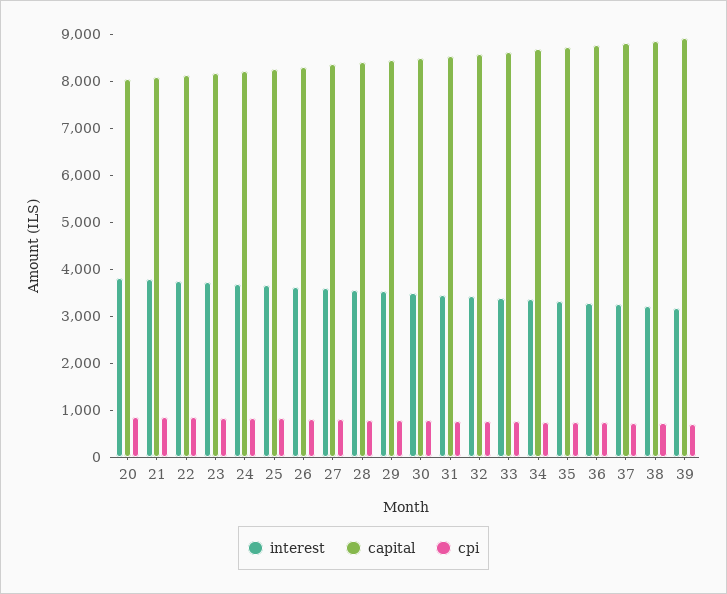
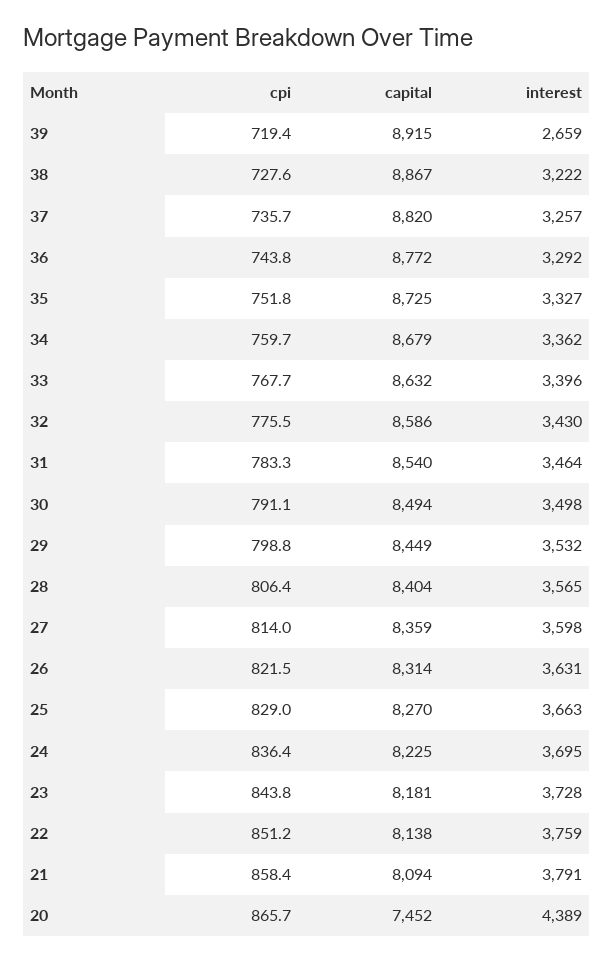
interest, 20: 3800 -> 4389
capital, 20: 8000 -> 7452
interest, 39: 3200 -> 2659

